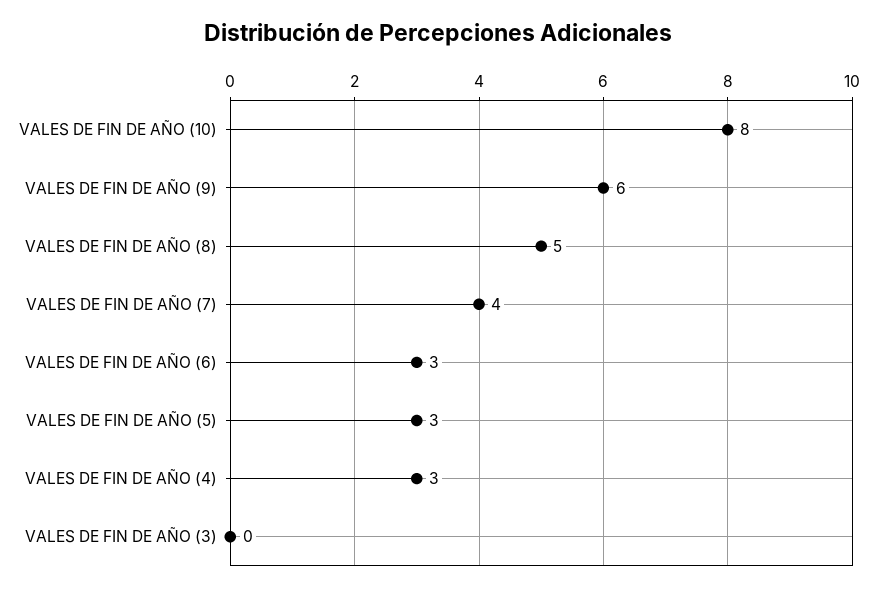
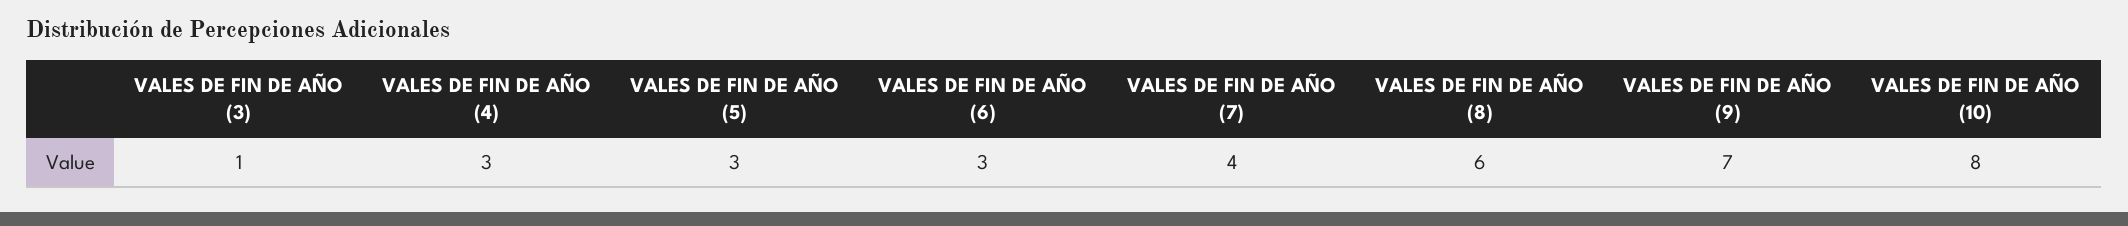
VALES DE FIN DE AÑO (9): 6 -> 7
VALES DE FIN DE AÑO (8): 5 -> 6
VALES DE FIN DE AÑO (3): 0 -> 1

